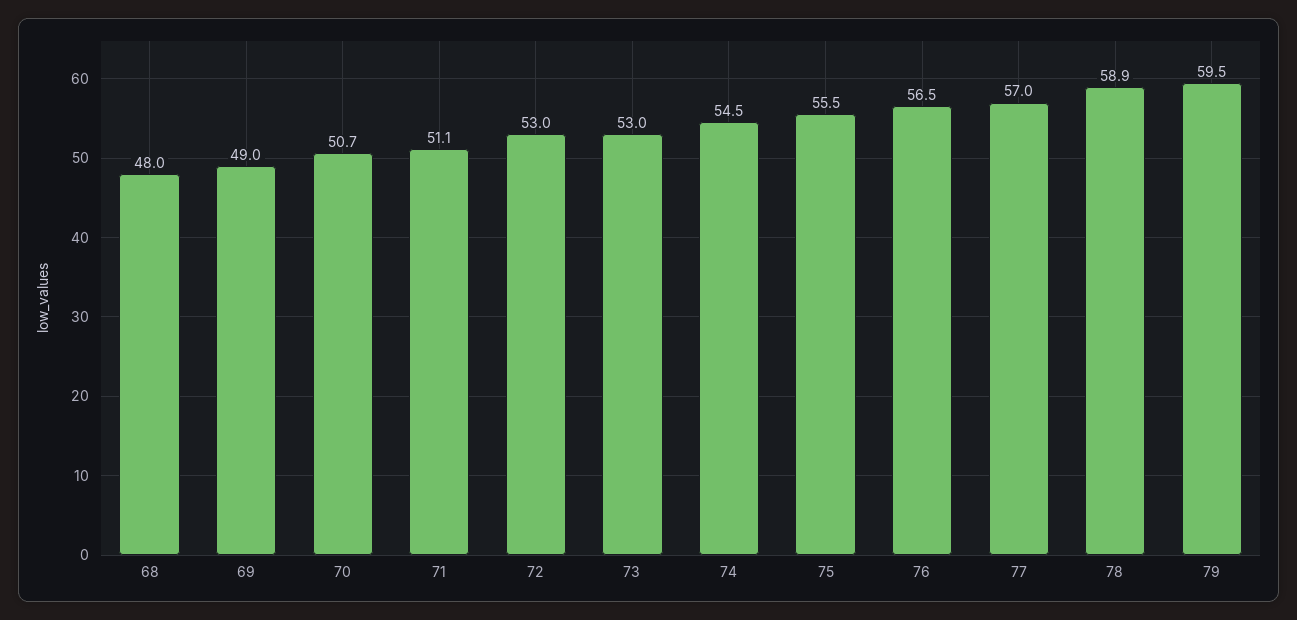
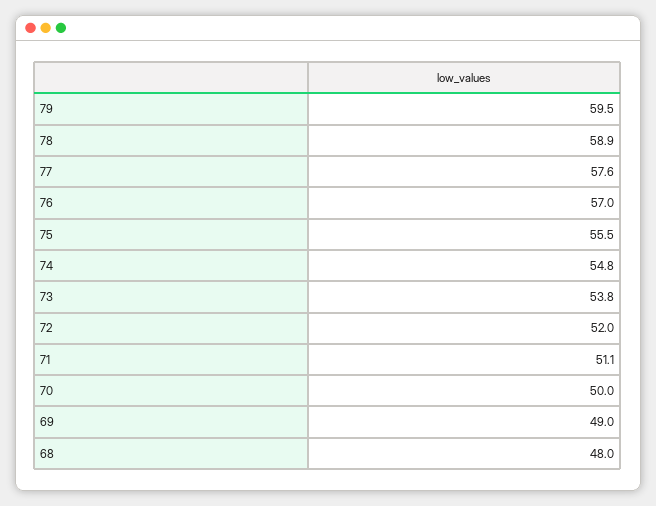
70: 50.7 -> 50
72: 53 -> 52
73: 53 -> 53.8
74: 54.5 -> 54.8
76: 56.5 -> 57
77: 57 -> 57.6

